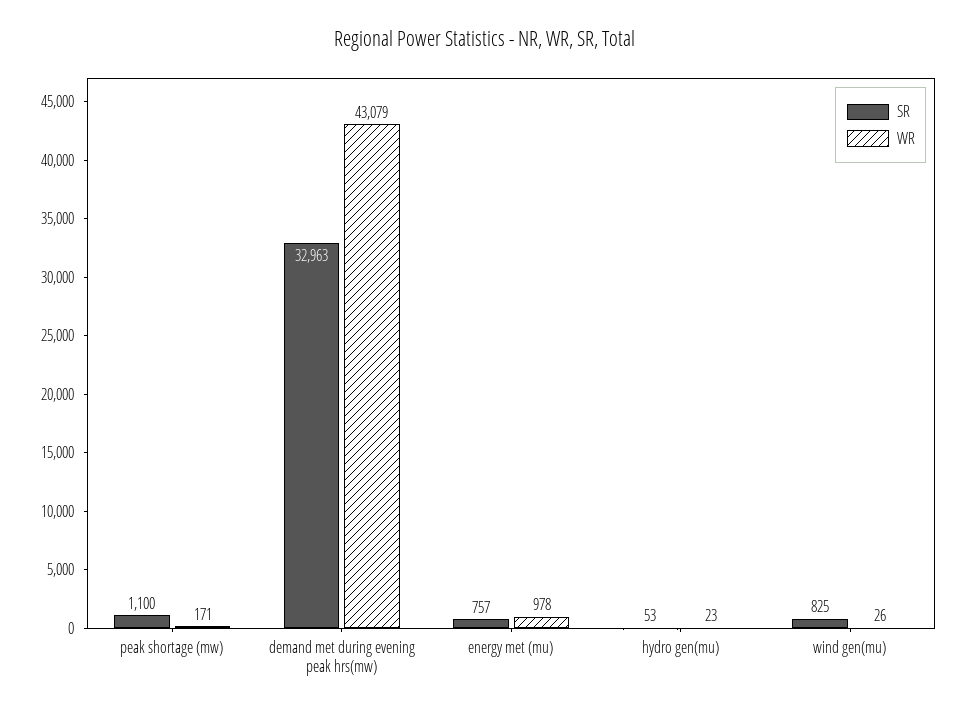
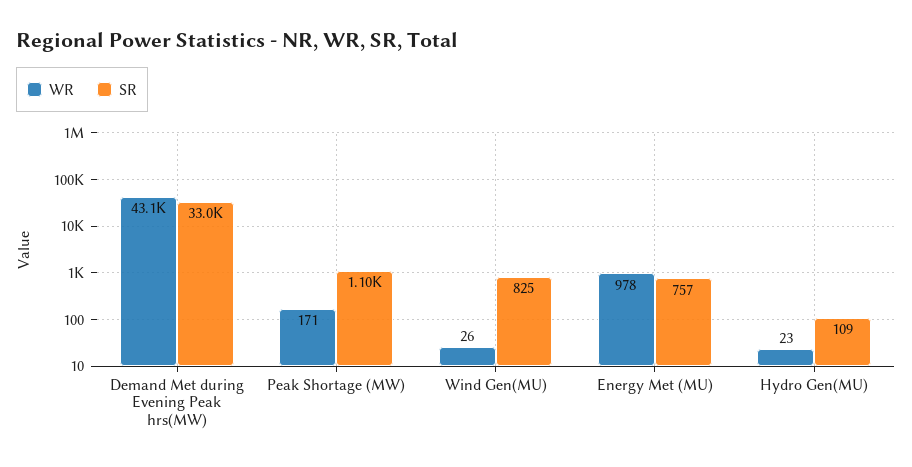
SR, hydro gen(mu): 53 -> 109

